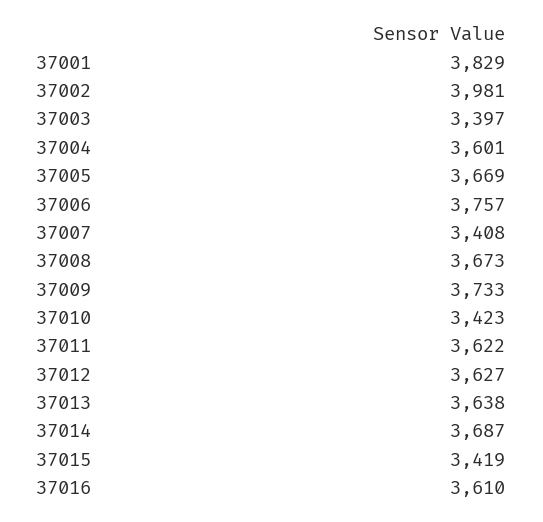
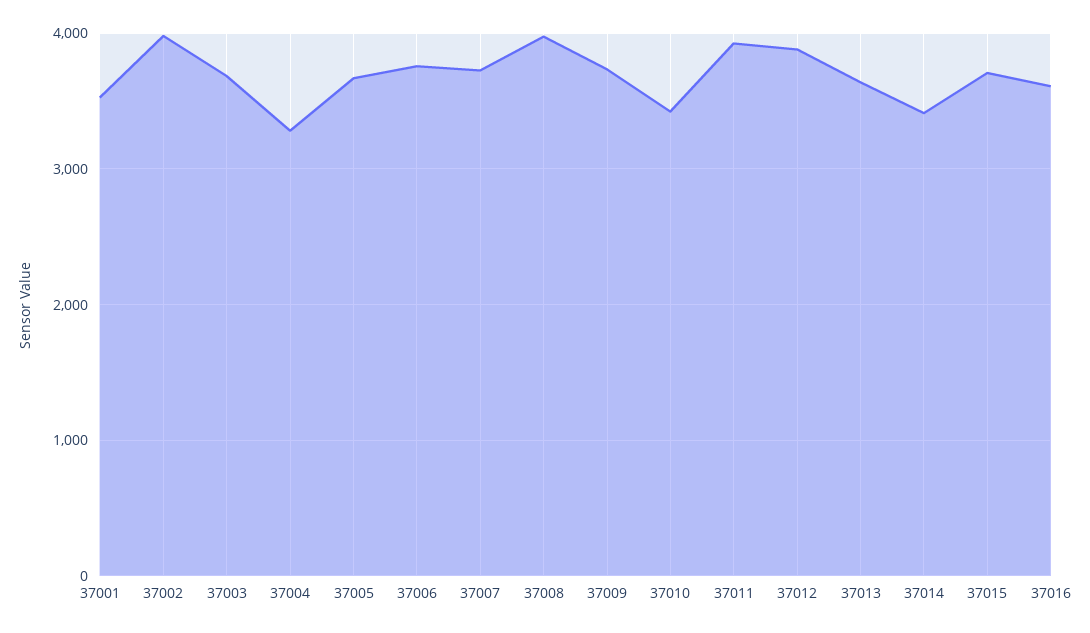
37001: 3829 -> 3500
37003: 3397 -> 3700
37004: 3601 -> 3300
37007: 3408 -> 3700
37008: 3673 -> 4000
37011: 3622 -> 3900
37012: 3627 -> 3900
37014: 3687 -> 3400
37015: 3419 -> 3700

